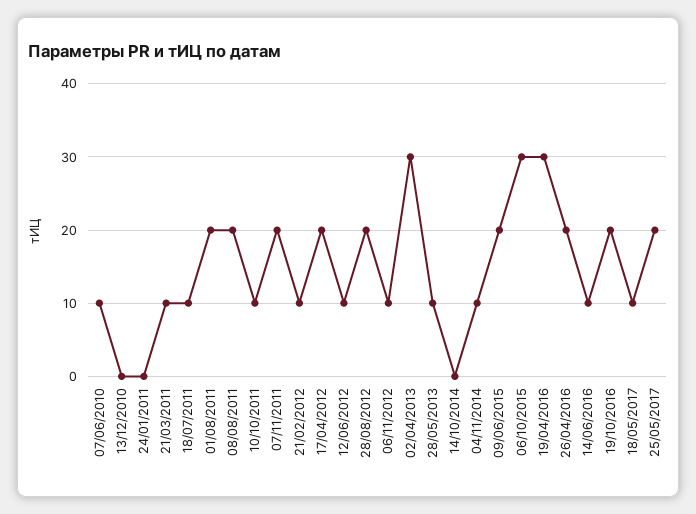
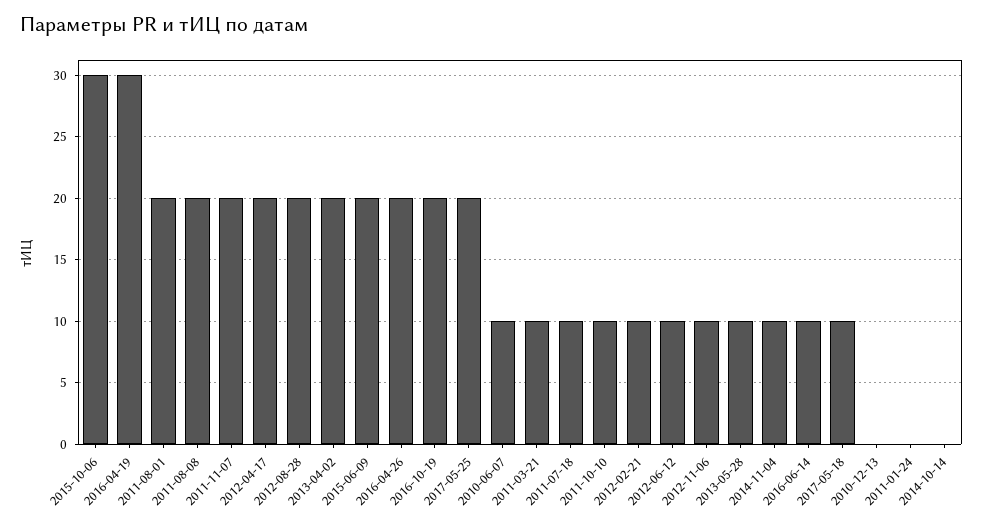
02/04/2013: 30 -> 20

